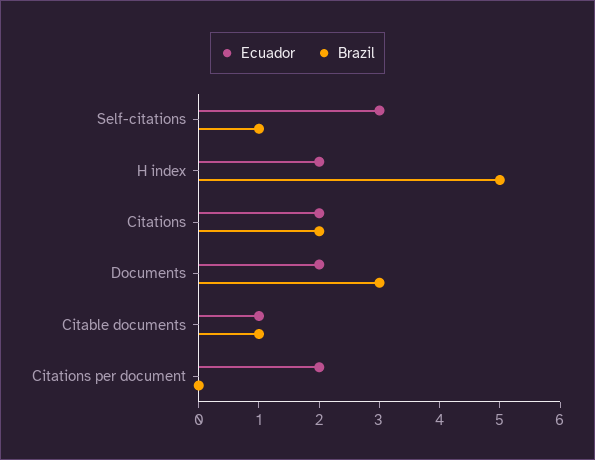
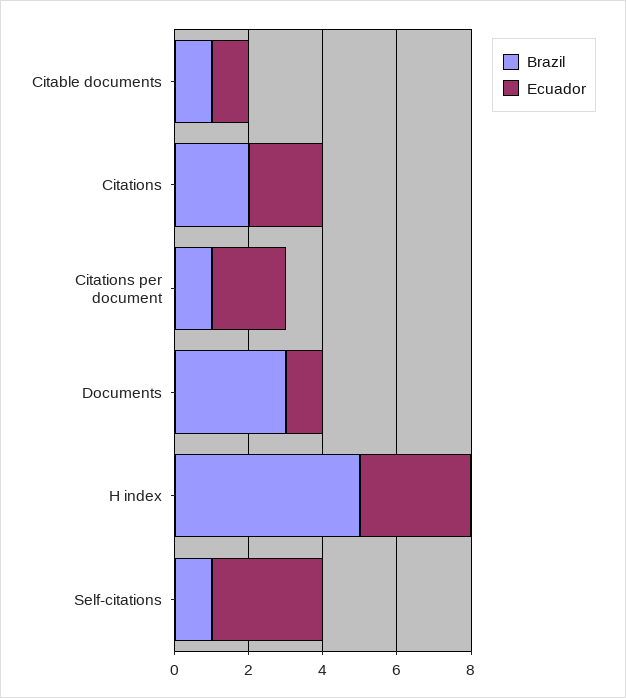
Ecuador, H index: 2 -> 3
Ecuador, Documents: 2 -> 1
Brazil, Citations per document: 0 -> 1

